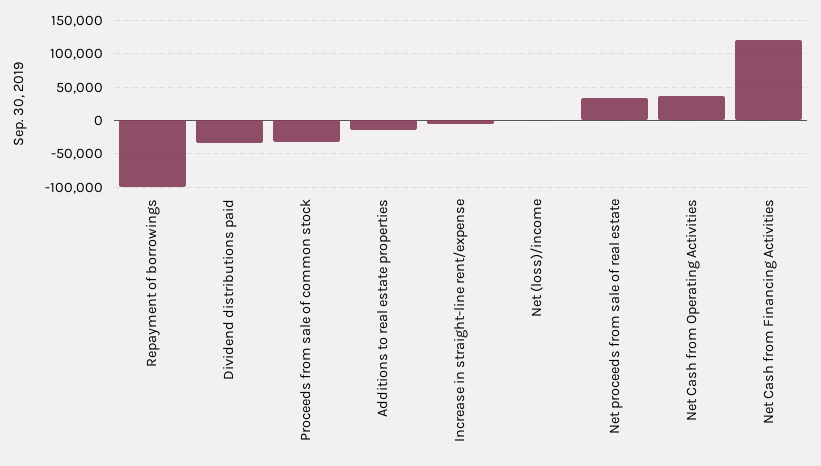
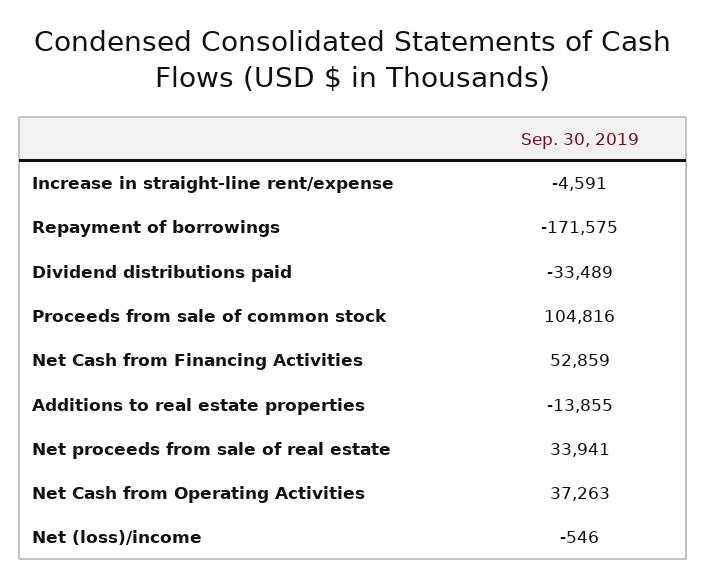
Repayment of borrowings: -100000 -> -171575
Proceeds from sale of common stock: -30000 -> 104816
Net Cash from Financing Activities: 120000 -> 52859

